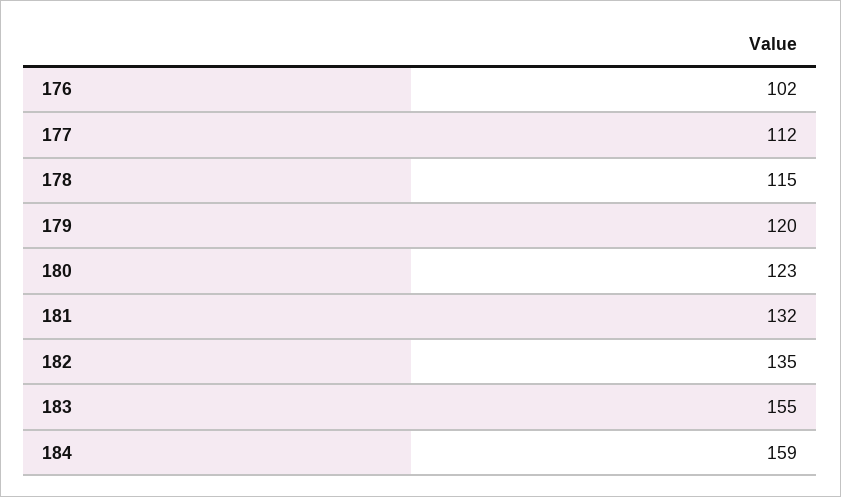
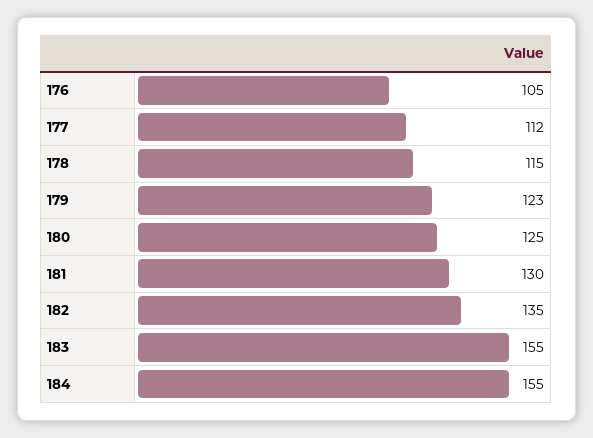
176: 102 -> 105
179: 120 -> 123
180: 123 -> 125
181: 132 -> 130
184: 159 -> 155

